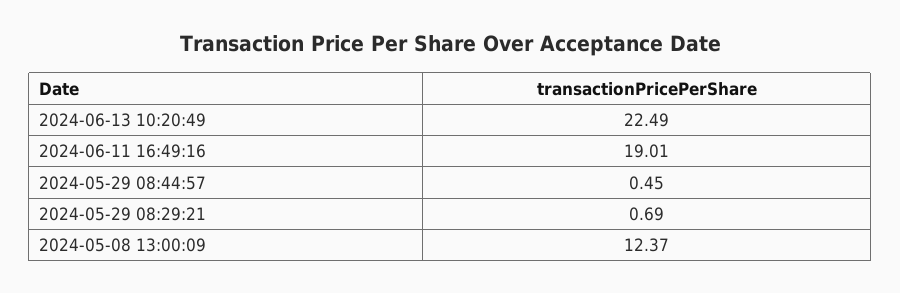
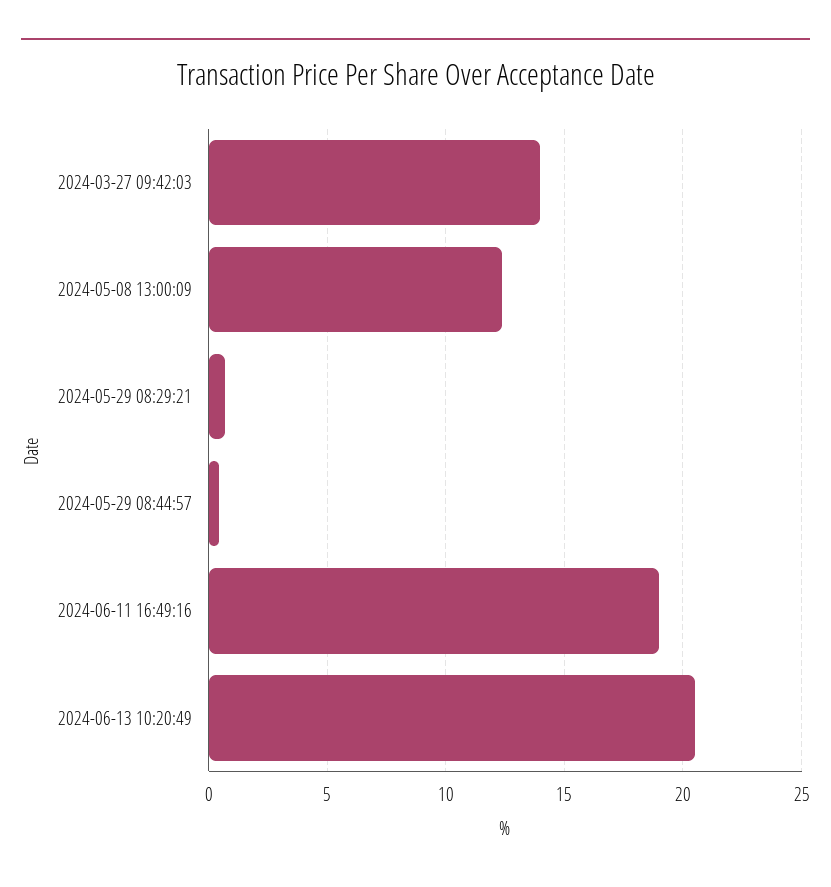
2024-06-13 10:20:49: 22.49 -> 20.5
2024-03-27 09:42:03: none -> 14

